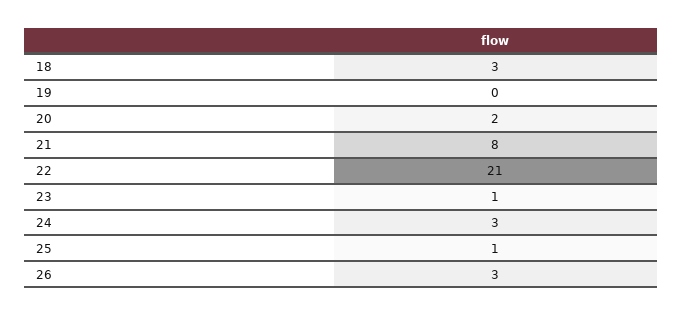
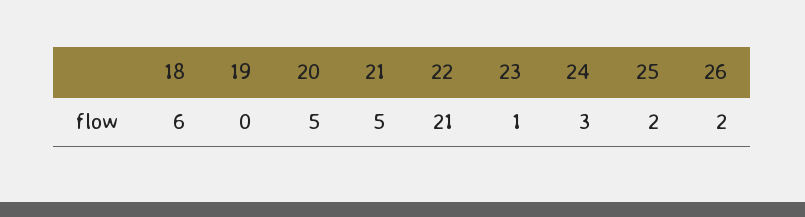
18: 3 -> 6
20: 2 -> 5
21: 8 -> 5
25: 1 -> 2
26: 3 -> 2

